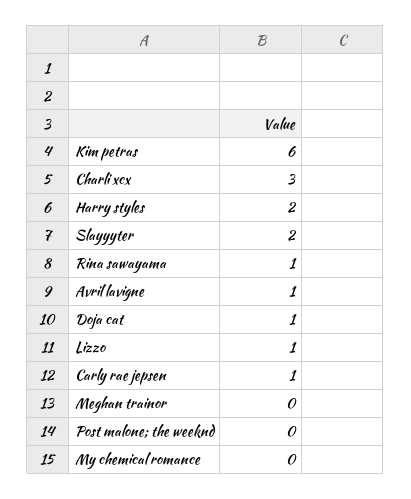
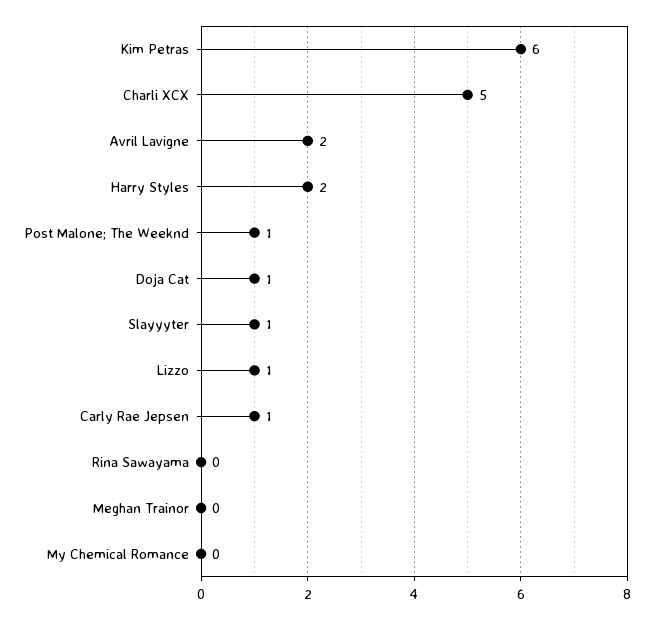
Charli xcx: 3 -> 5
Slayyyter: 2 -> 1
Rina sawayama: 1 -> 0
Avril lavigne: 1 -> 2
Post malone; the weeknd: 0 -> 1

